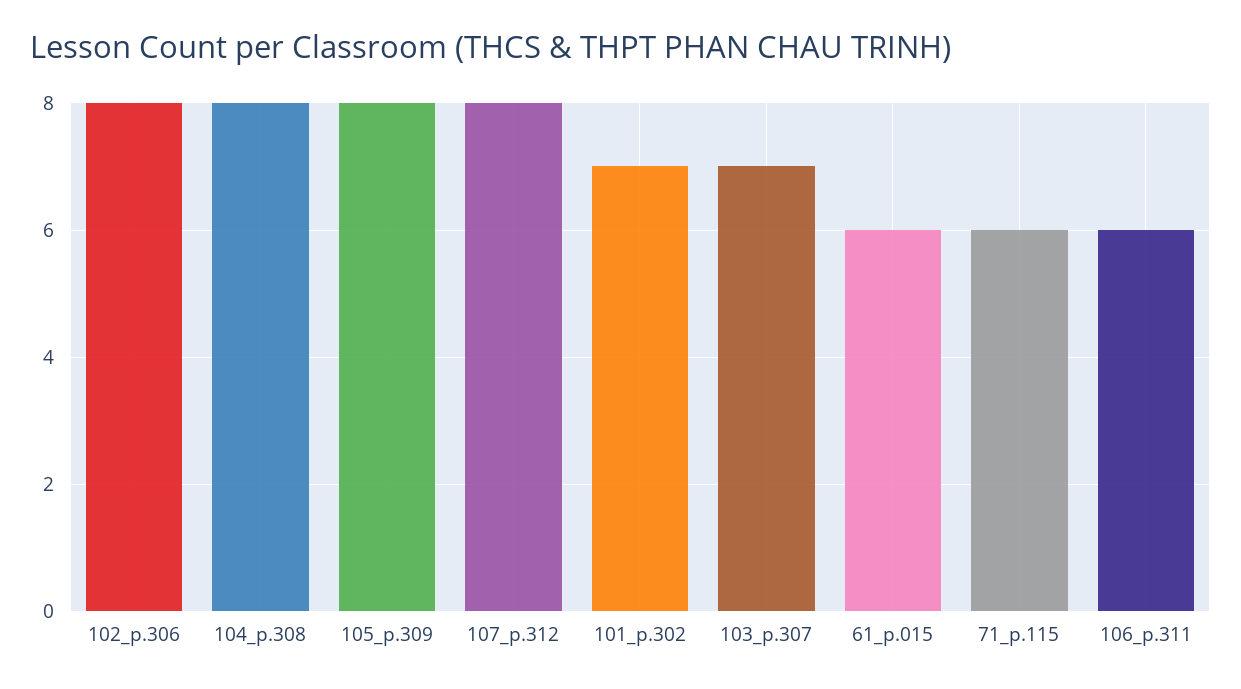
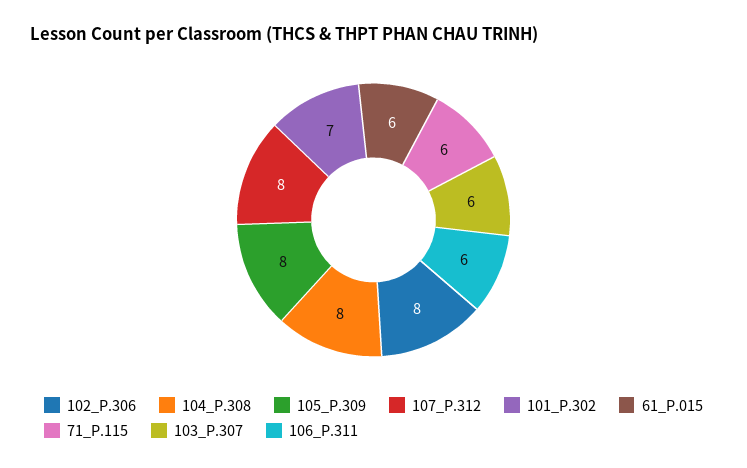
103_p.307: 7 -> 6

